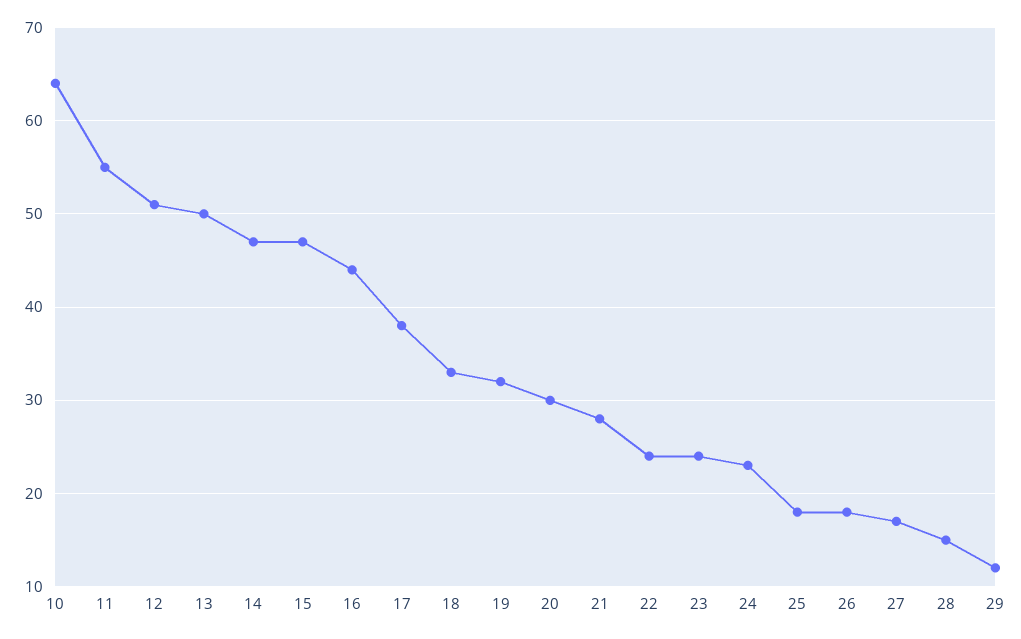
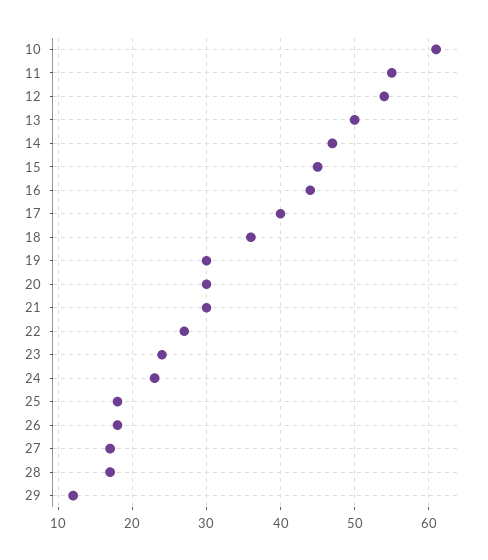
10: 64 -> 61
12: 51 -> 54
15: 47 -> 45
17: 38 -> 40
18: 33 -> 36
19: 32 -> 30
21: 28 -> 30
22: 24 -> 27
28: 15 -> 17

